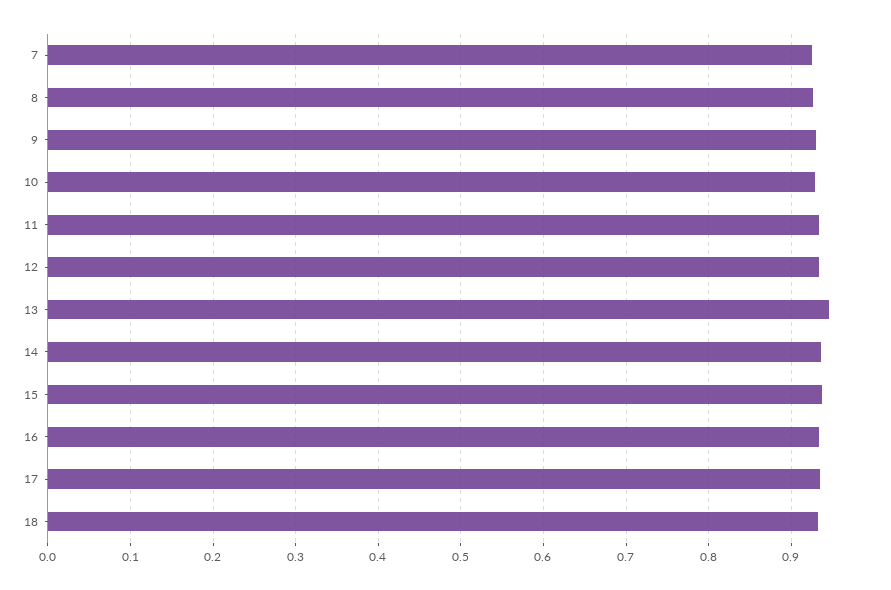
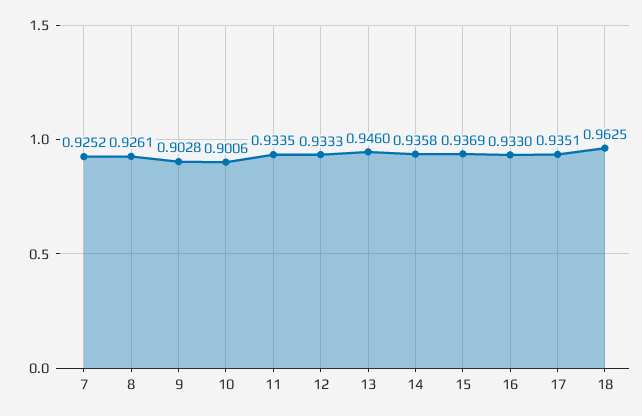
9: 0.93 -> 0.9028
10: 0.93 -> 0.9006
18: 0.93 -> 0.9625

